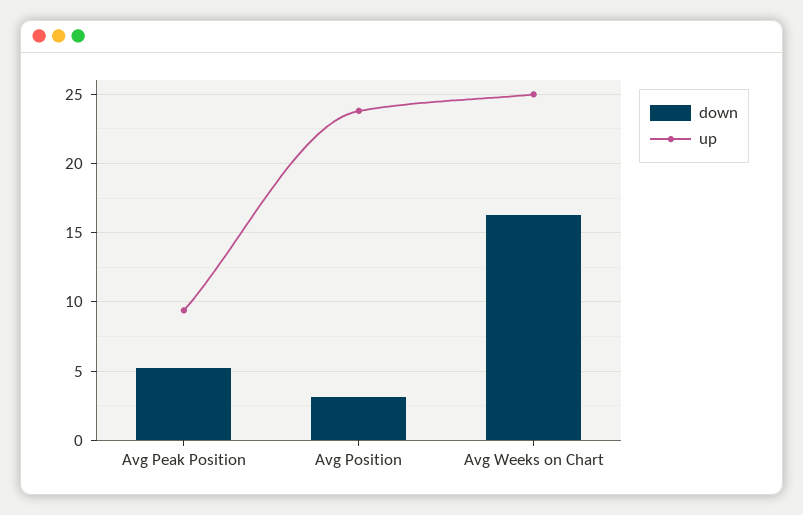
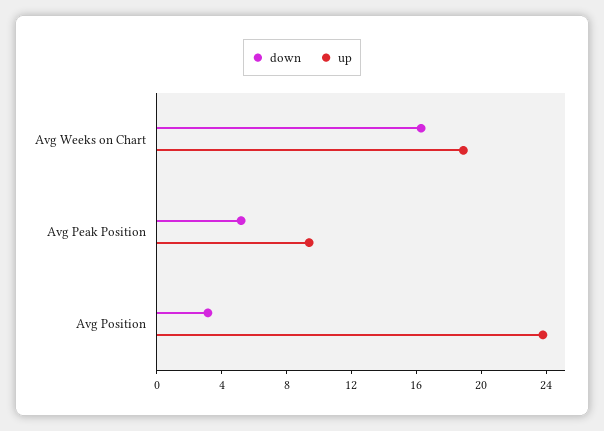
up, Avg Weeks on Chart: 25 -> 19

